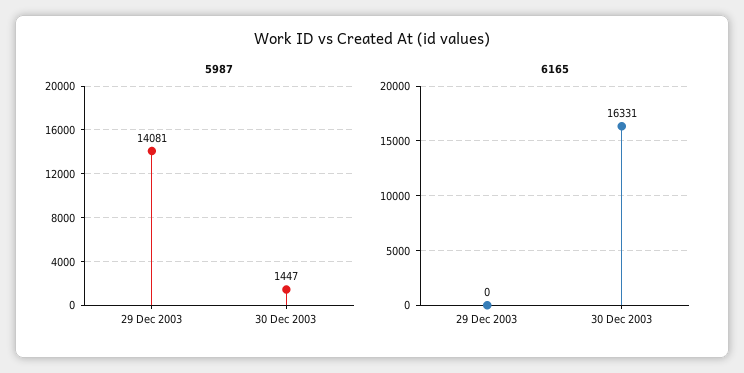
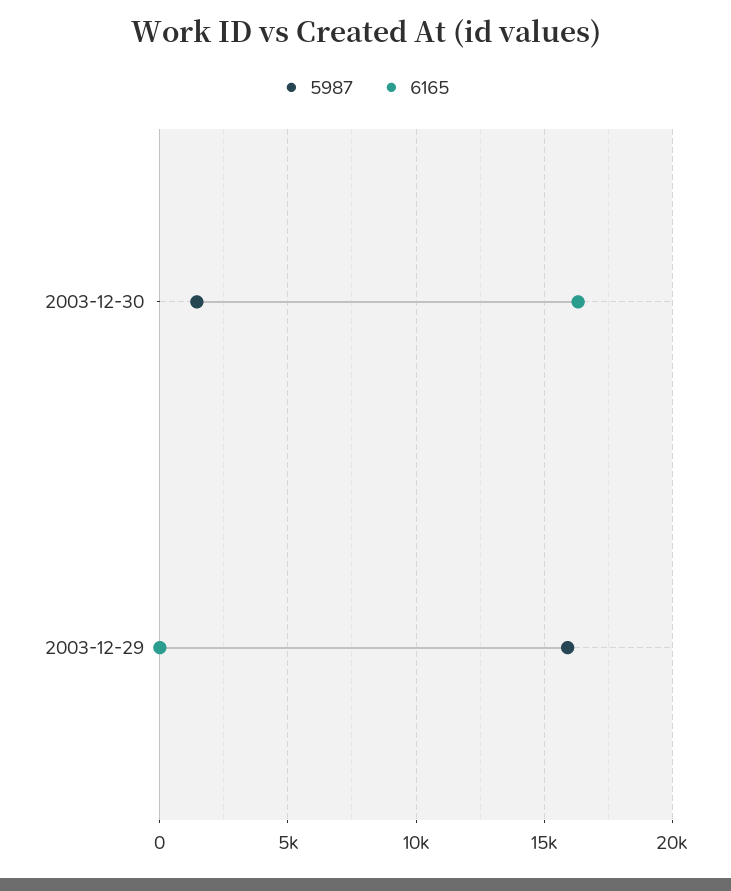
5987, 29 Dec 2003: 14081 -> 16000

